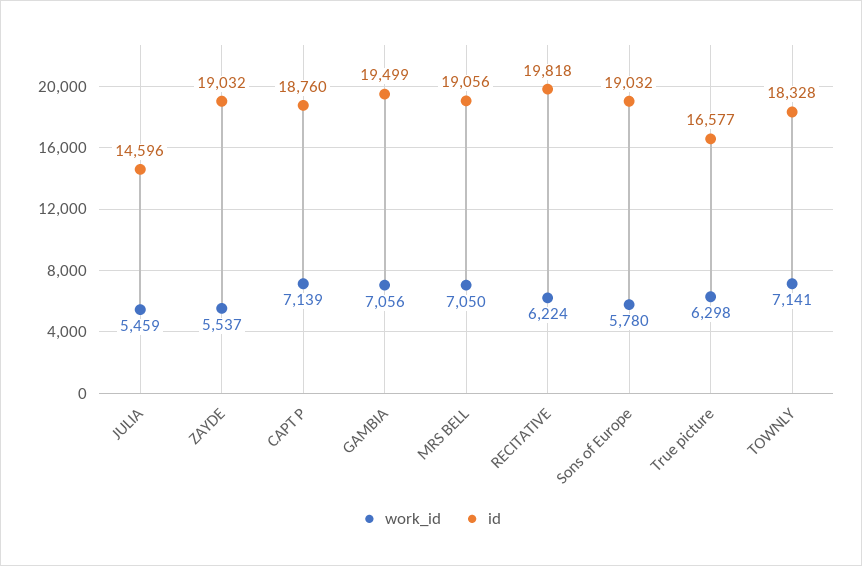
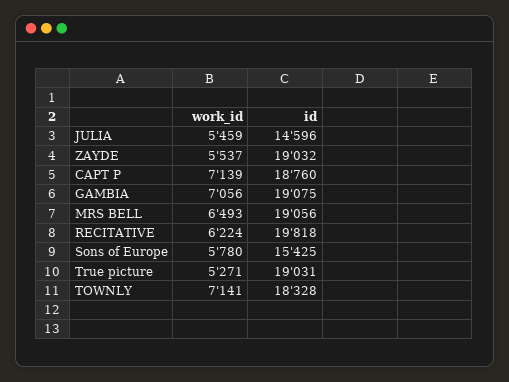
id, GAMBIA: 19499 -> 19075
work_id, MRS BELL: 7050 -> 6493
id, Sons of Europe: 19032 -> 15425
work_id, True picture: 6298 -> 5271
id, True picture: 16577 -> 19031

